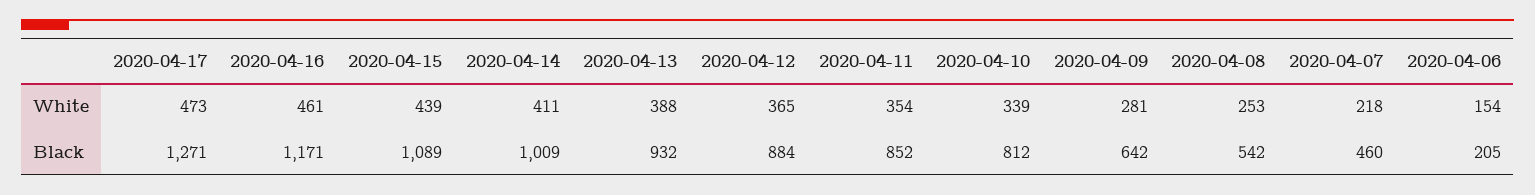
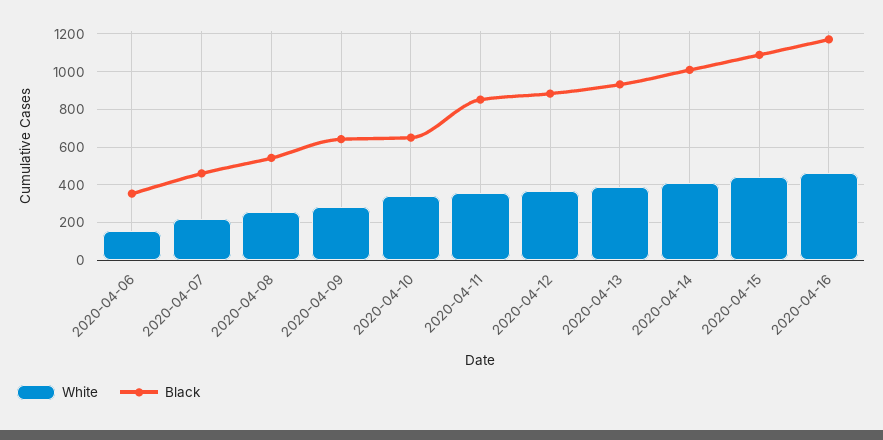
White, 2020-04-17: 473 -> none
Black, 2020-04-17: 1271 -> none
Black, 2020-04-10: 812 -> 650
Black, 2020-04-06: 205 -> 350

